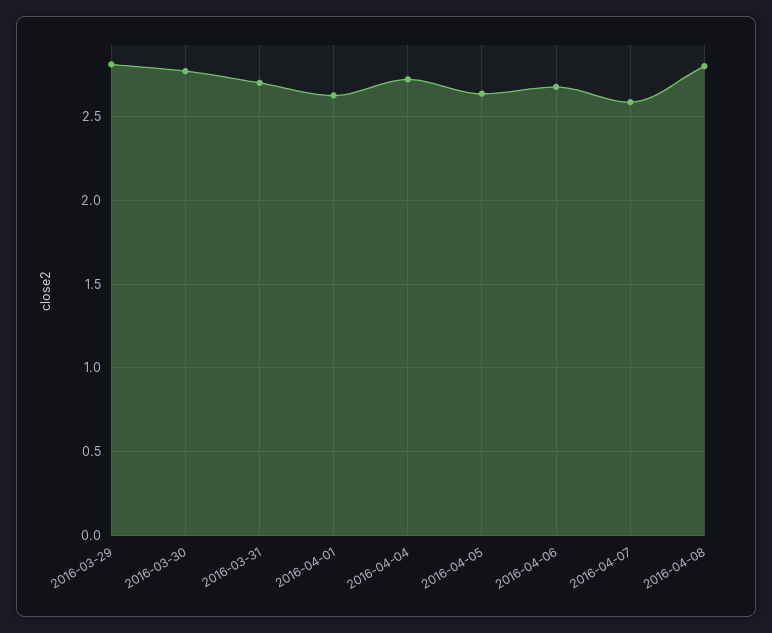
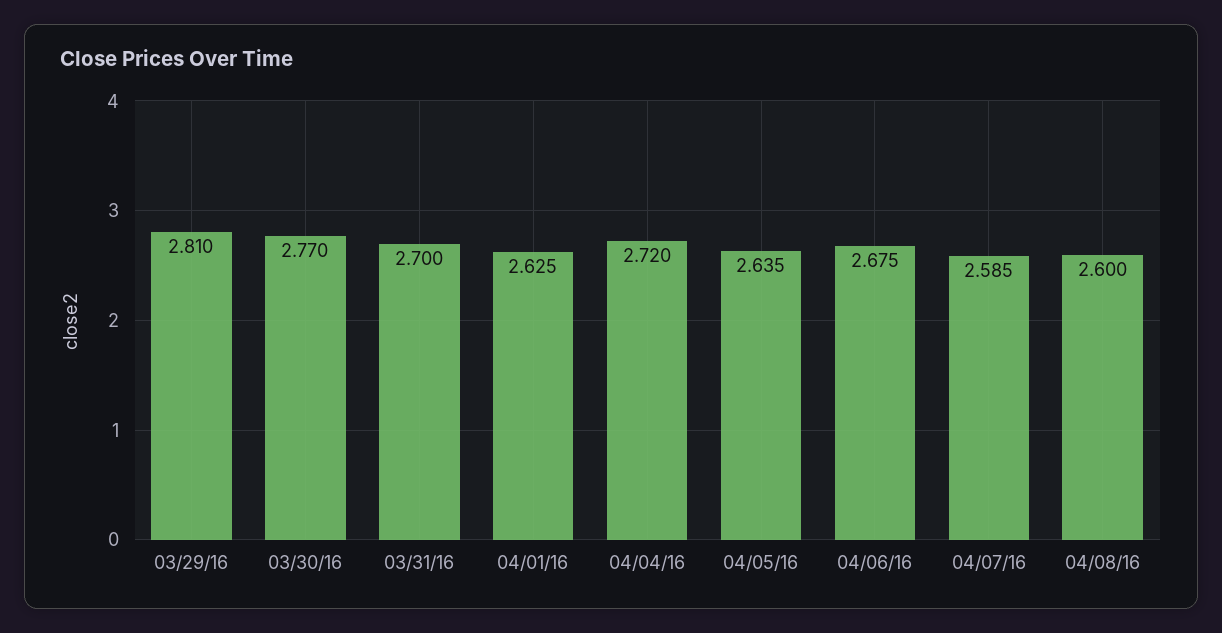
2016-04-08: 2.8 -> 2.6

